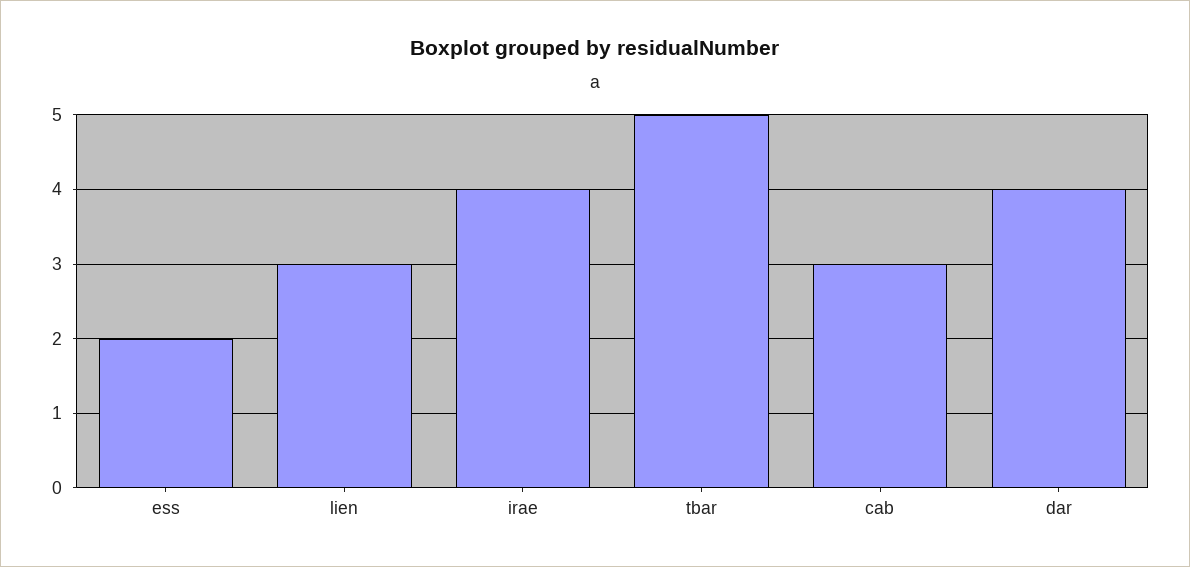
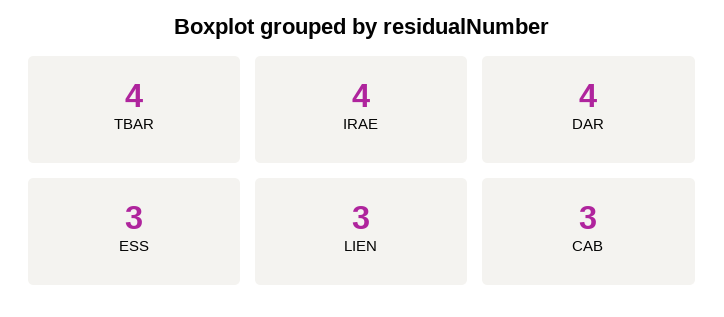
ess: 2 -> 3
tbar: 5 -> 4

